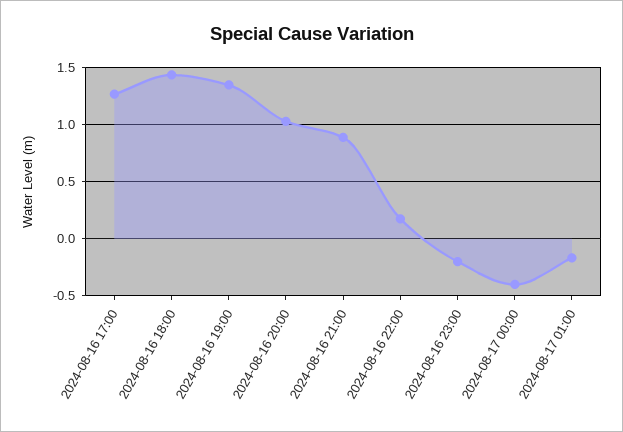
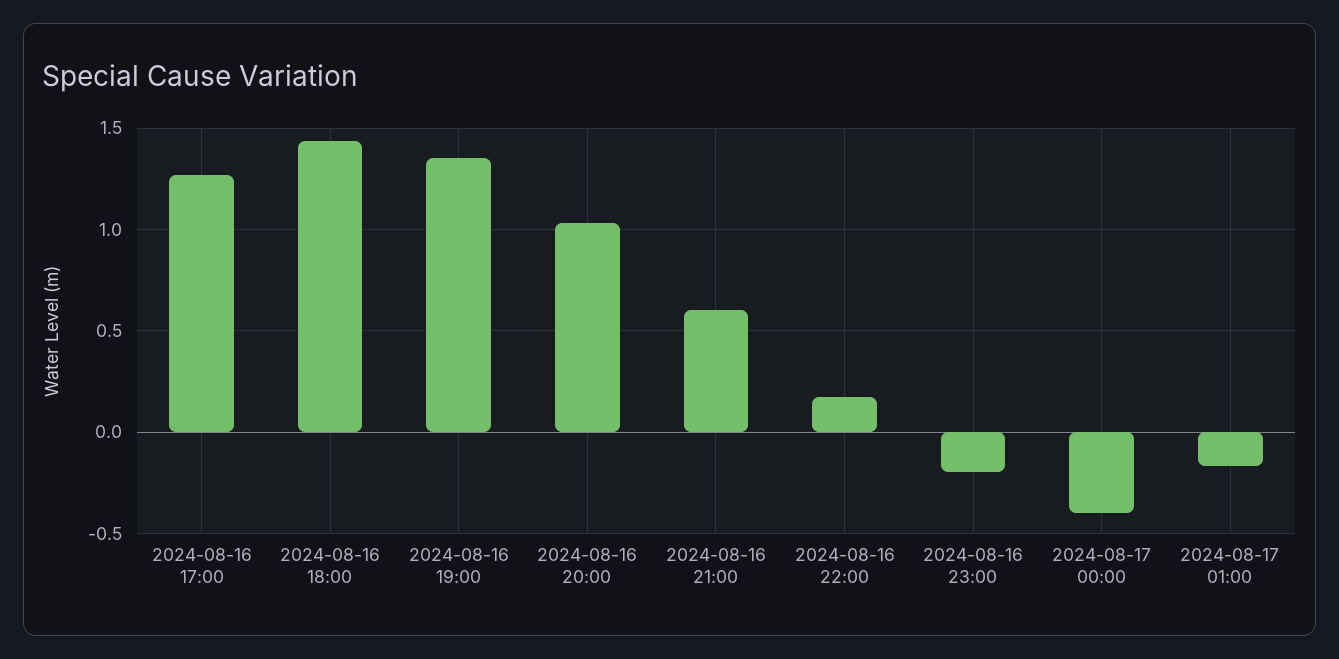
2024-08-16 21:00: 0.9 -> 0.6

